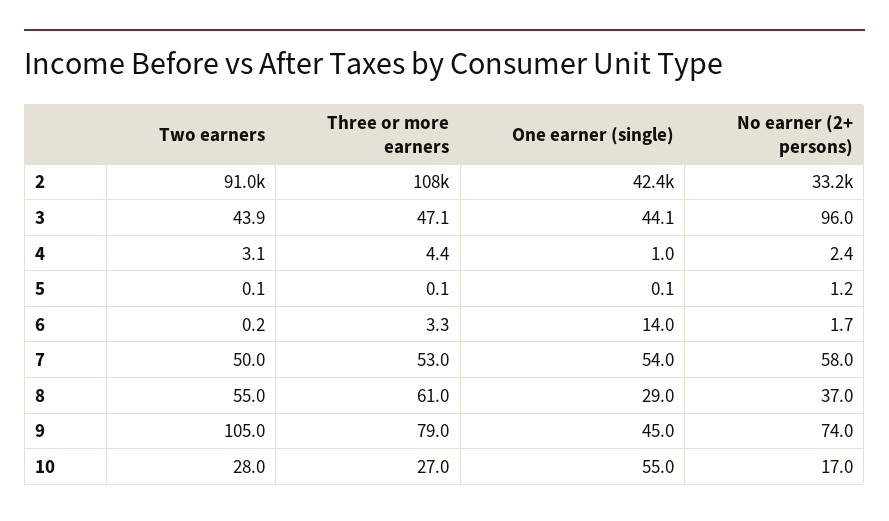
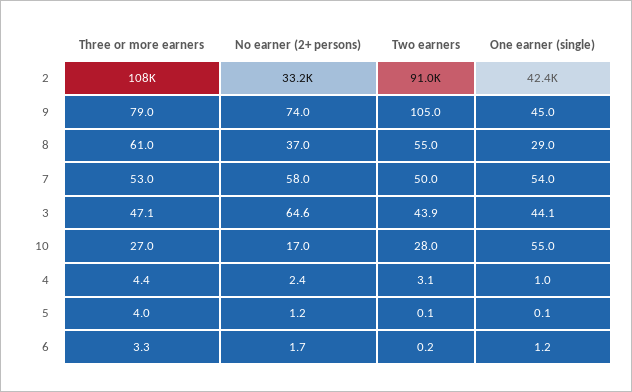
No earner (2+ persons), 3: 96 -> 64.6
Three or more earners, 5: 0.1 -> 4
One earner (single), 6: 14 -> 1.2

